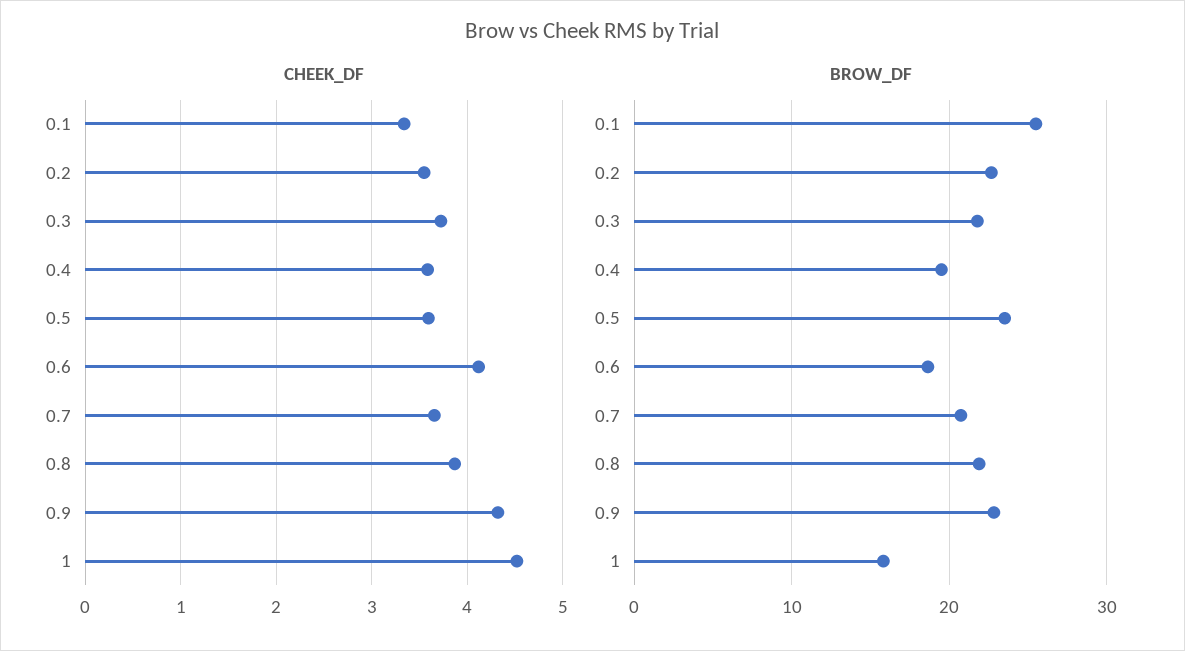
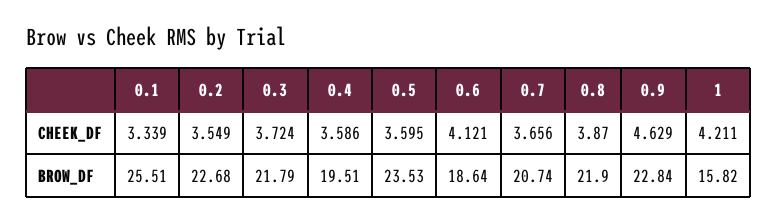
CHEEK_DF, 0.9: 4.3 -> 4.629
CHEEK_DF, 1: 4.5 -> 4.211

